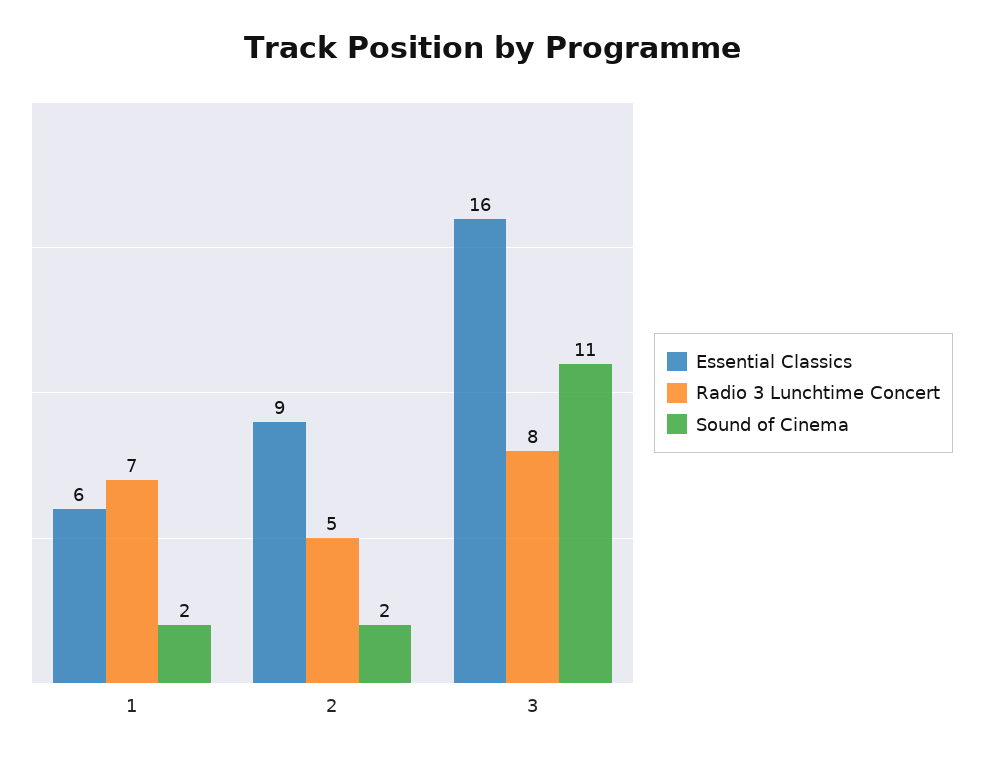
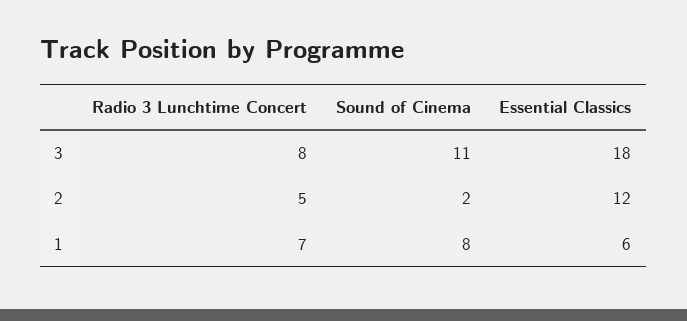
Sound of Cinema, 1: 2 -> 8
Essential Classics, 2: 9 -> 12
Essential Classics, 3: 16 -> 18

